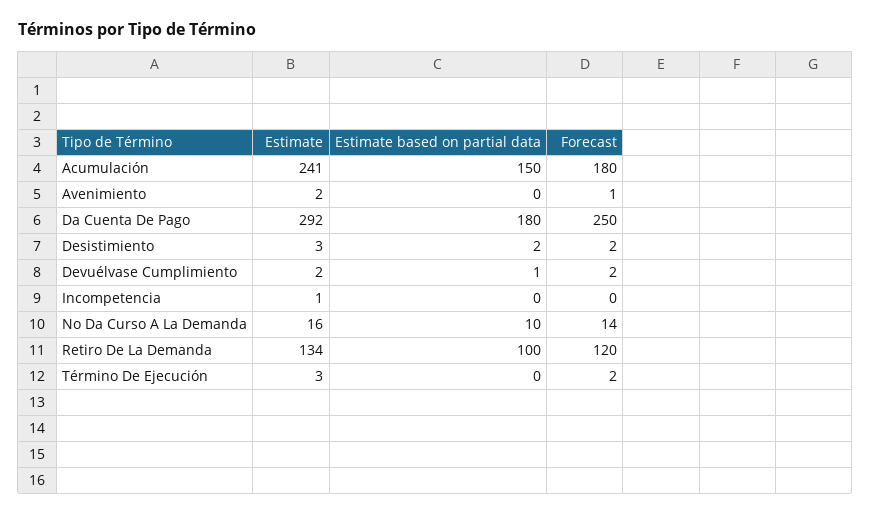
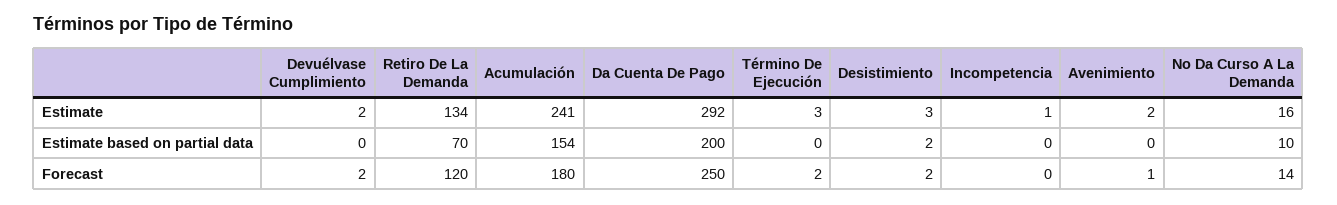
Estimate based on partial data, Acumulación: 150 -> 154
Estimate based on partial data, Da Cuenta De Pago: 180 -> 200
Estimate based on partial data, Devuélvase Cumplimiento: 1 -> 0
Estimate based on partial data, Retiro De La Demanda: 100 -> 70

